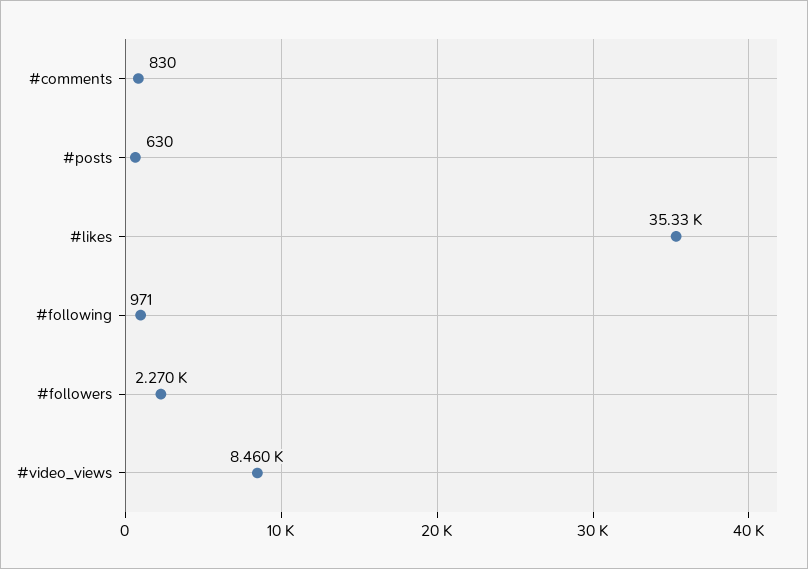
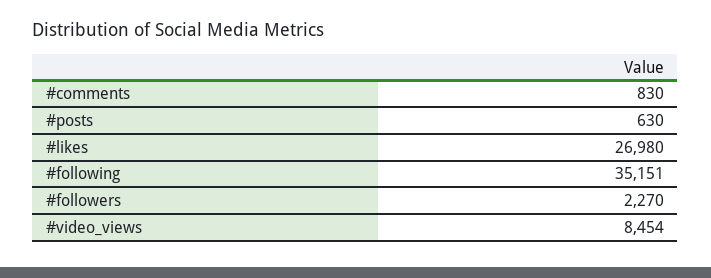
#likes: 35330 -> 26980
#following: 971 -> 35151
#video_views: 8460 -> 8454

